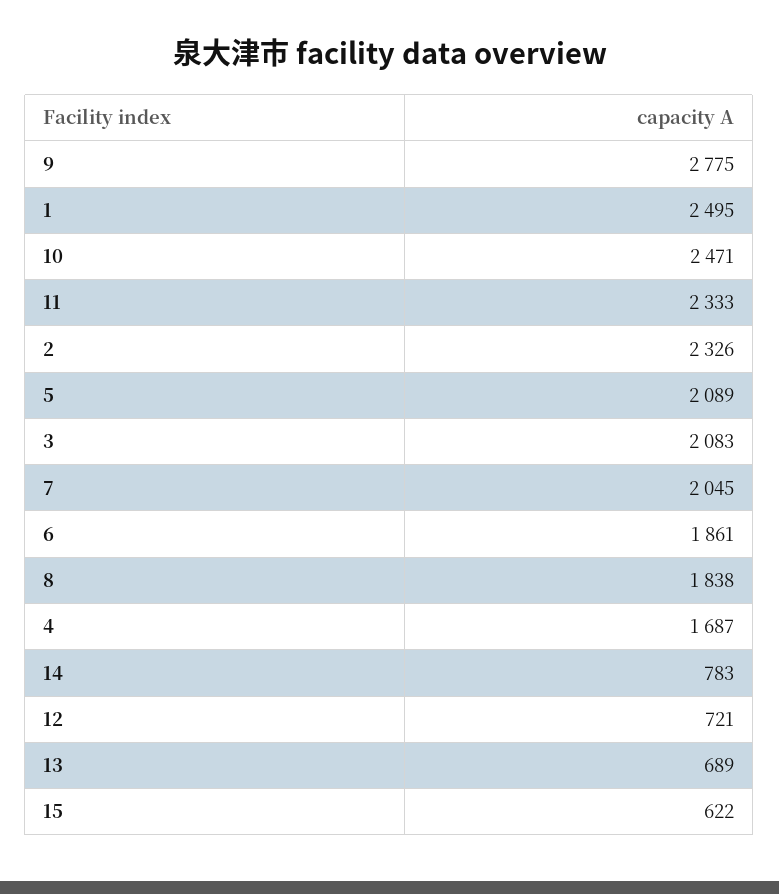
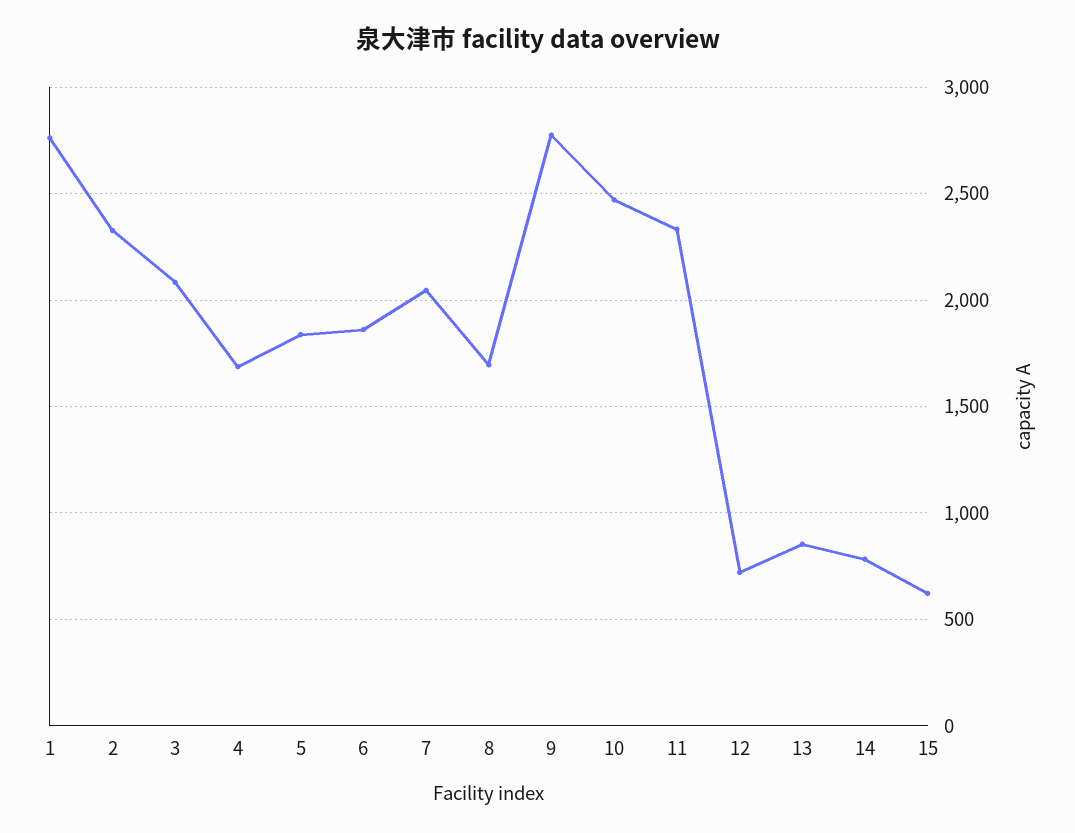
1: 2495 -> 2750
5: 2089 -> 1850
8: 1838 -> 1700
13: 689 -> 850

